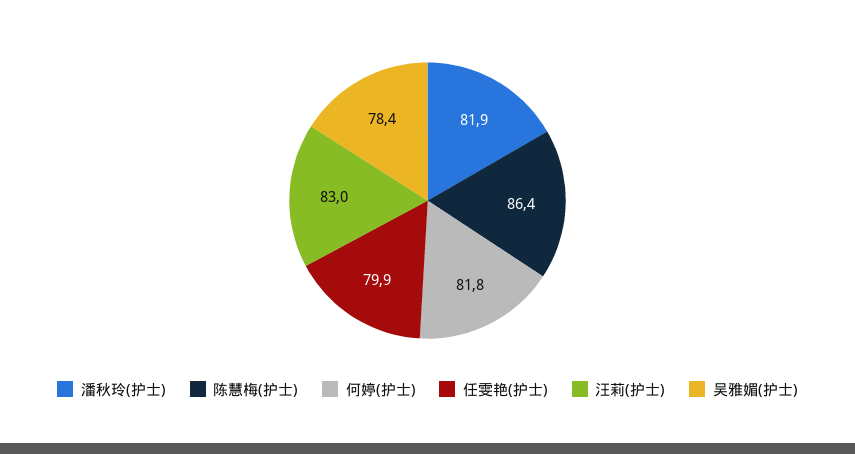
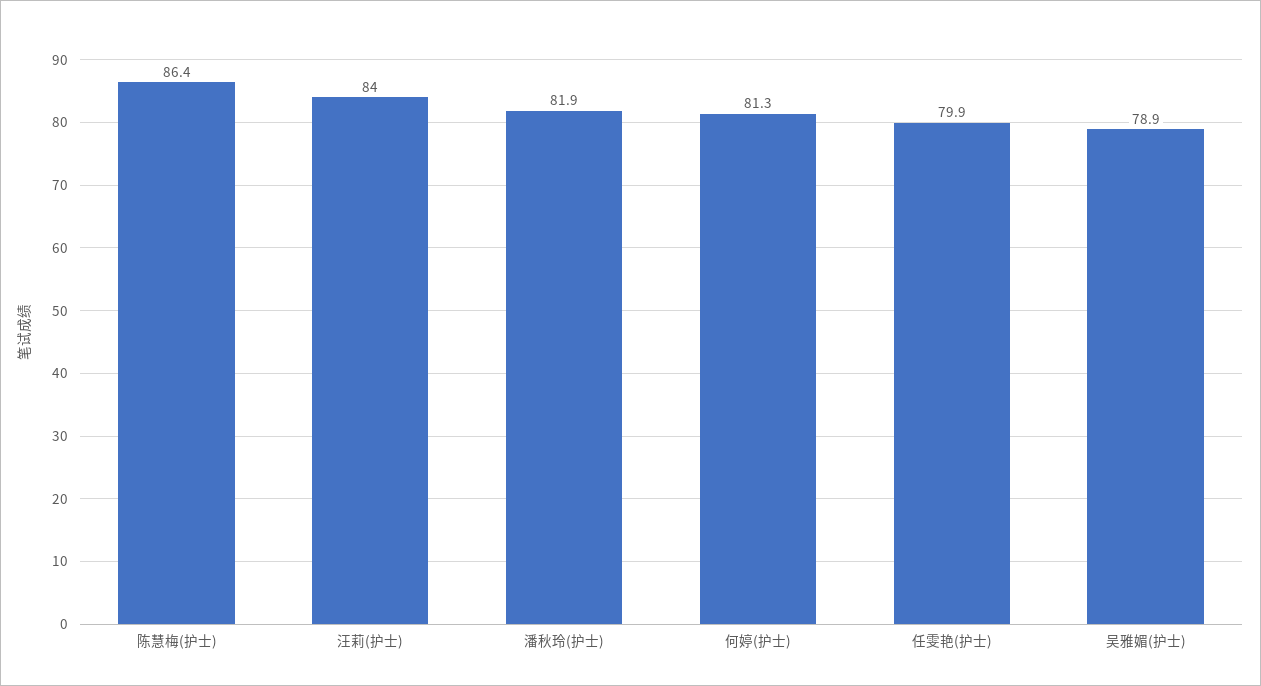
何婷(护士): 81.8 -> 81.3
汪莉(护士): 83 -> 84
吴雅媚(护士): 78.4 -> 78.9

